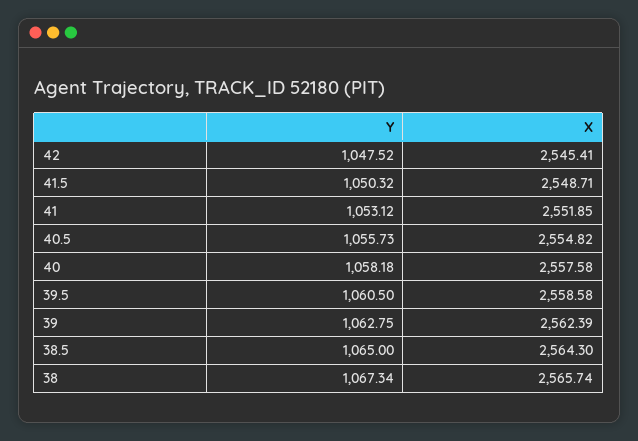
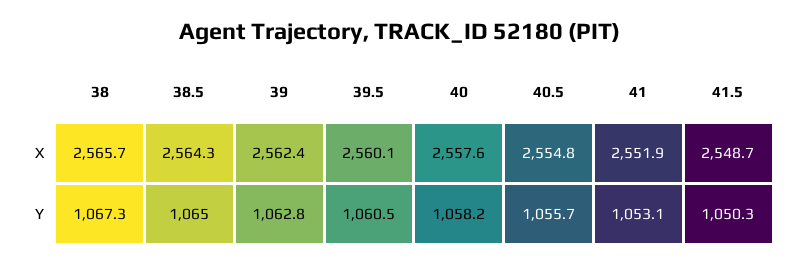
Y, 42: 1047.52 -> none
X, 42: 2545.41 -> none
X, 39.5: 2558.58 -> 2560.1

